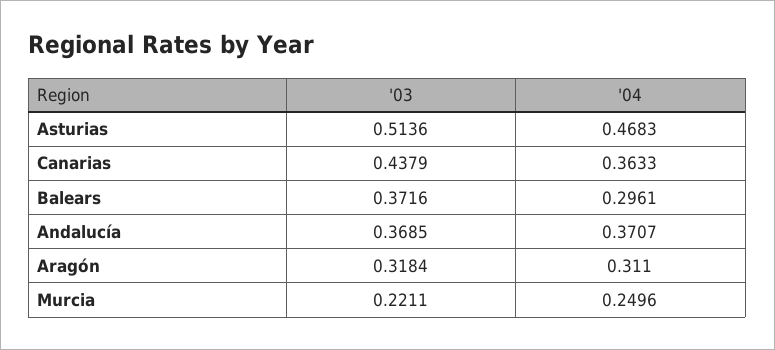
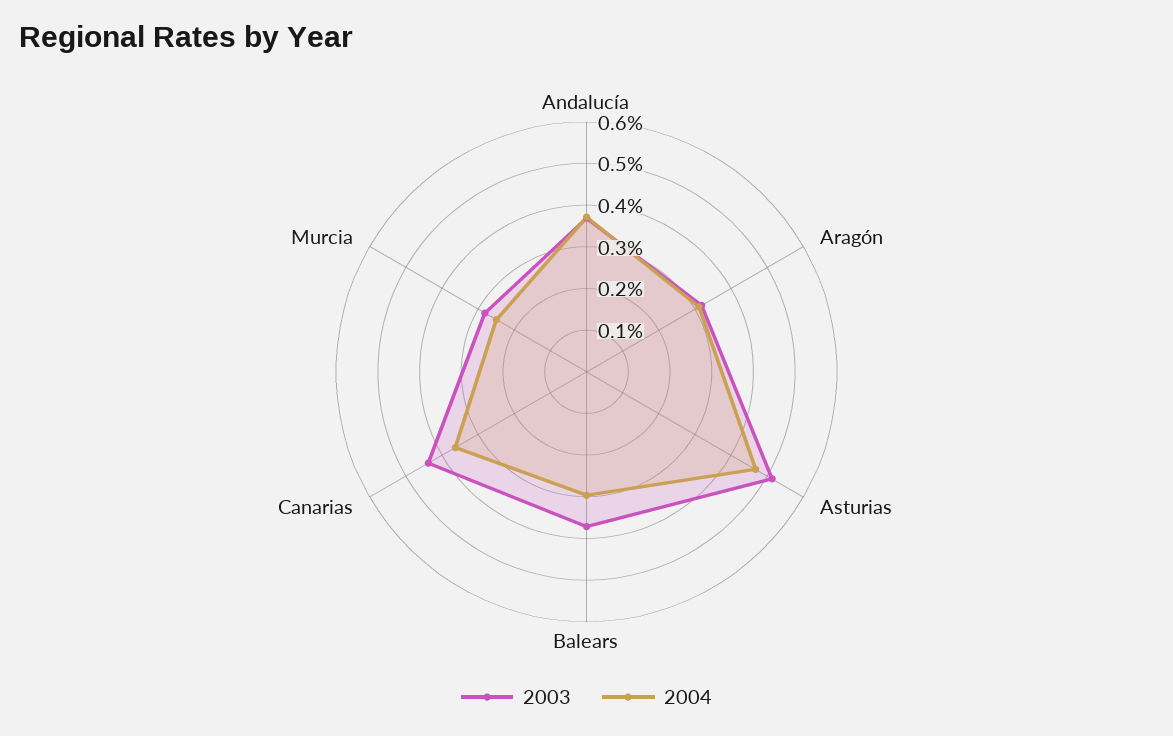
'03, Murcia: 0.2211 -> 0.28

